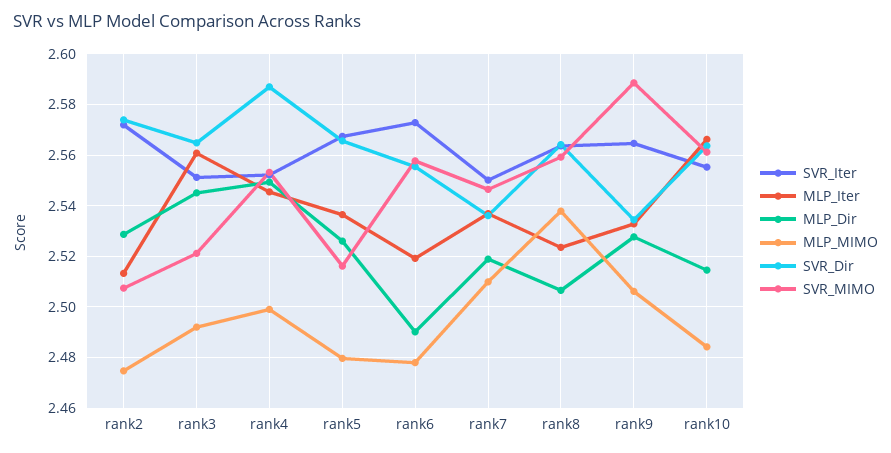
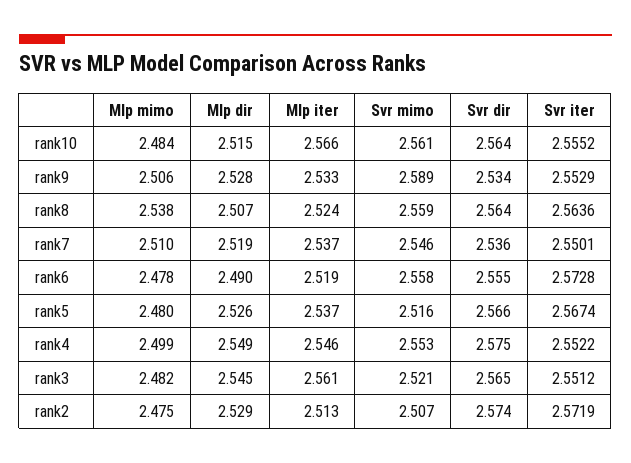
MLP_MIMO, rank3: 2.4925 -> 2.482
SVR_Dir, rank4: 2.5875 -> 2.575
SVR_Iter, rank9: 2.565 -> 2.5529

